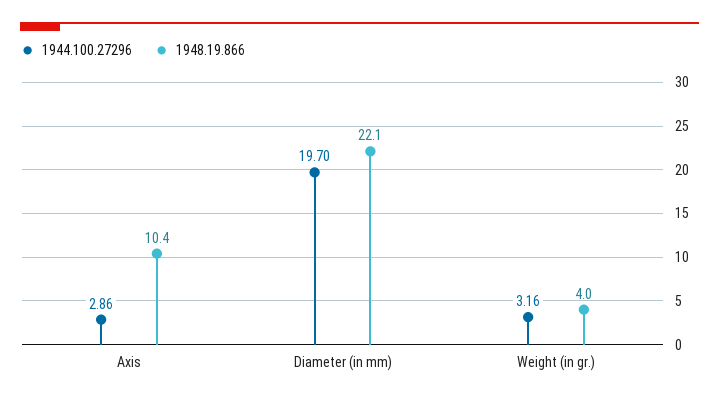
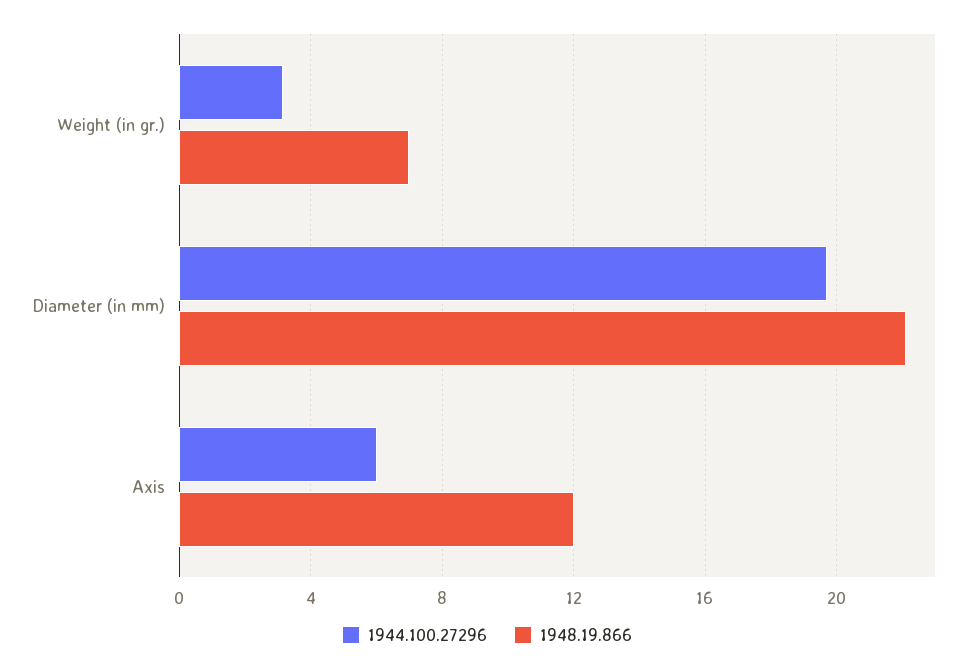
1944.100.27296, Axis: 2.86 -> 6
1948.19.866, Axis: 10.4 -> 12
1948.19.866, Weight (in gr.): 4 -> 7

